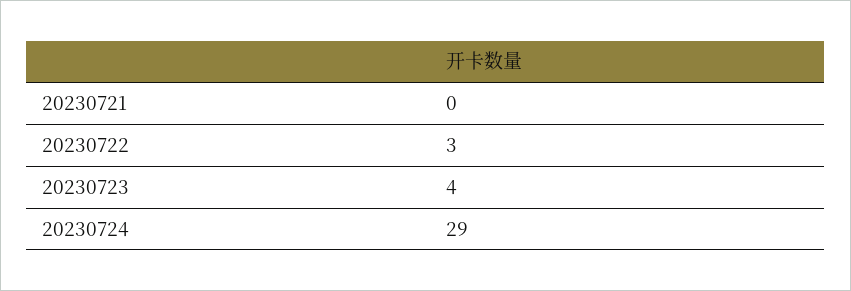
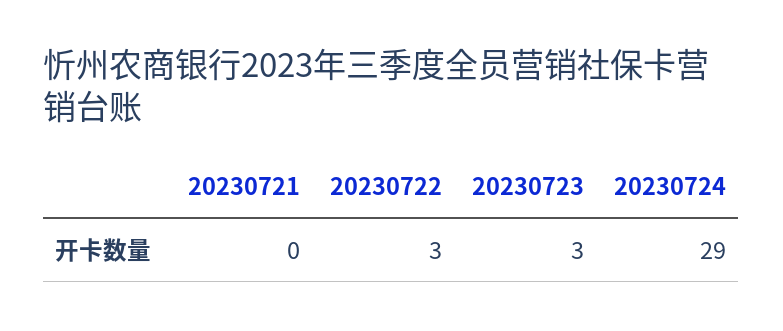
20230723: 4 -> 3

